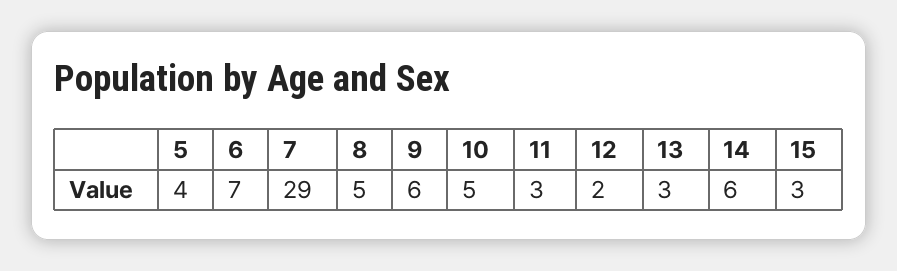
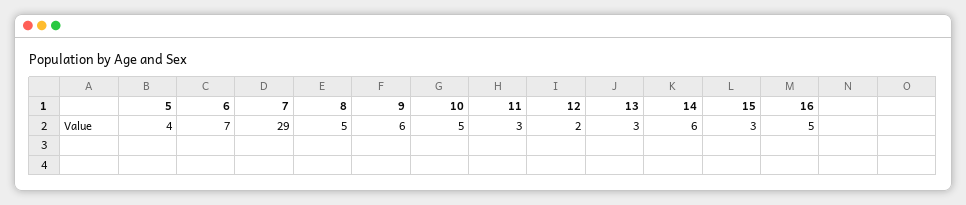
16: none -> 5

